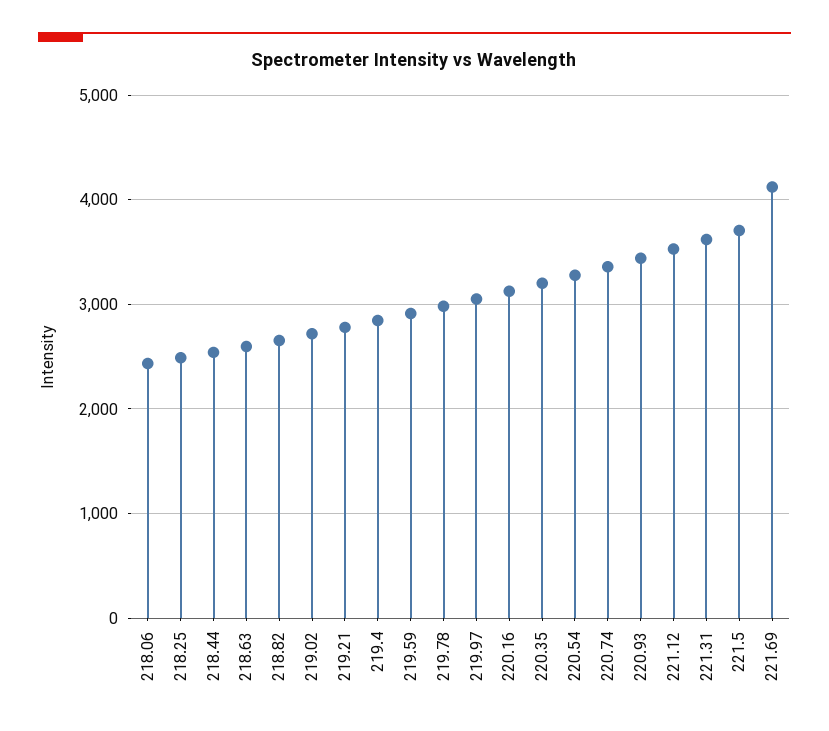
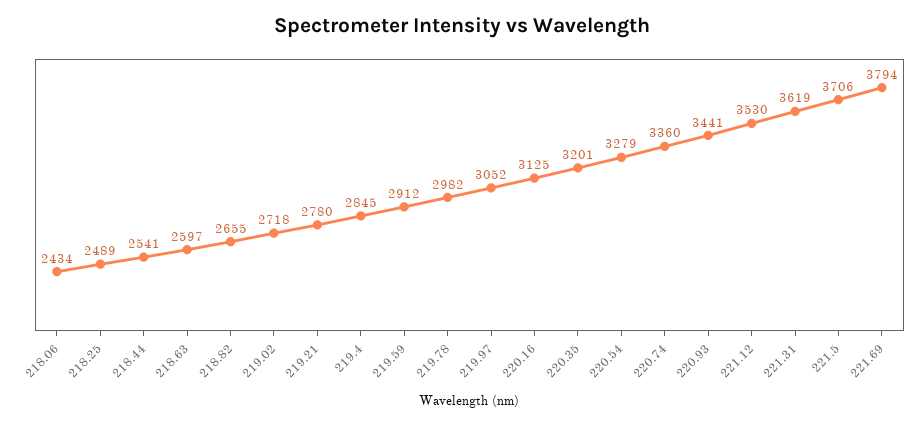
221.69: 4100 -> 3794

